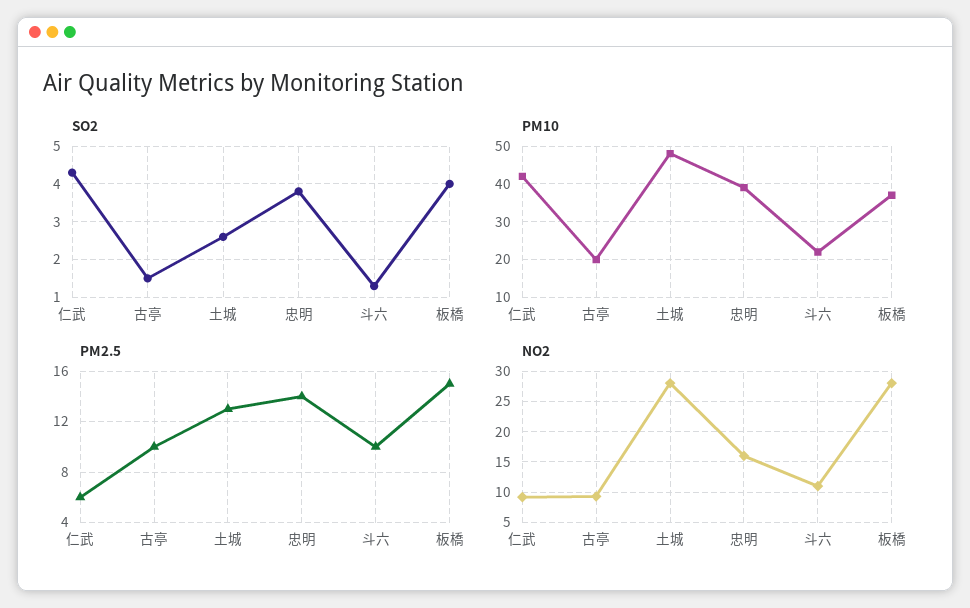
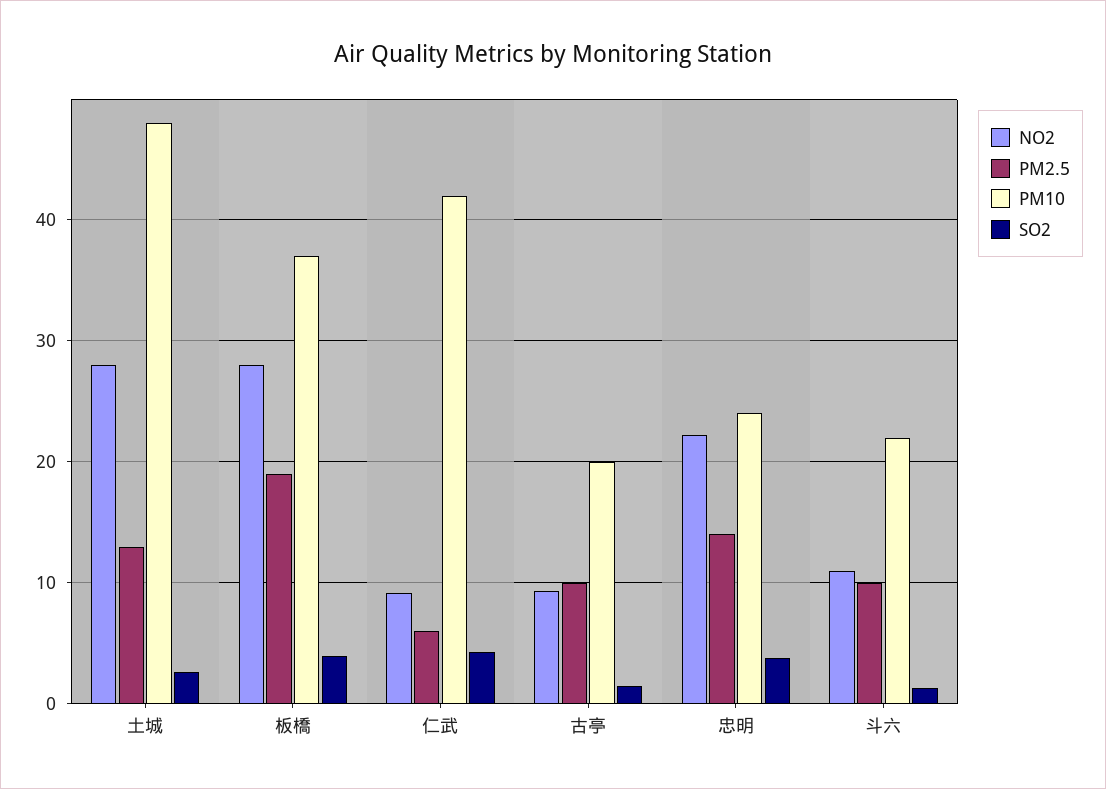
PM10, 忠明: 40 -> 24
PM2.5, 板橋: 15 -> 19
NO2, 忠明: 16 -> 22

